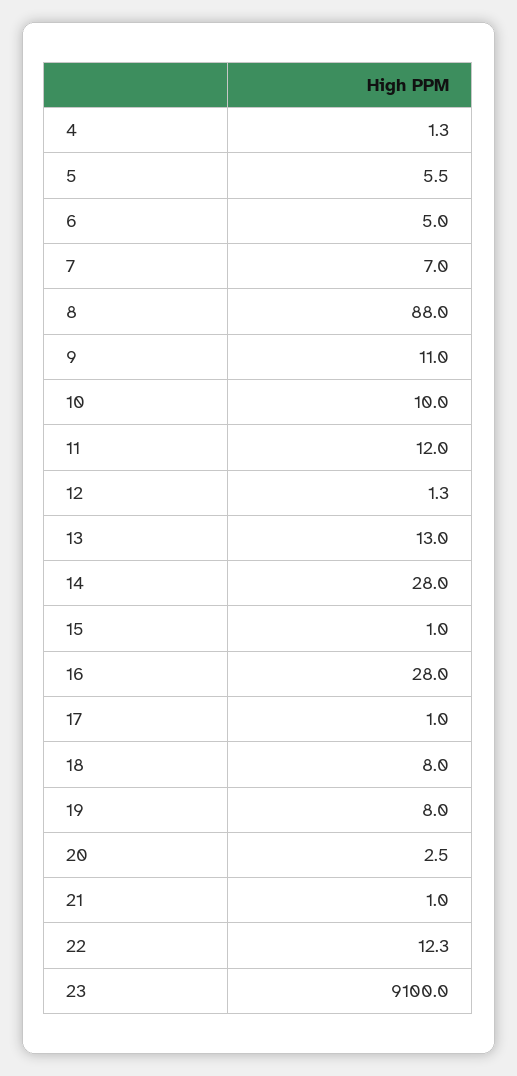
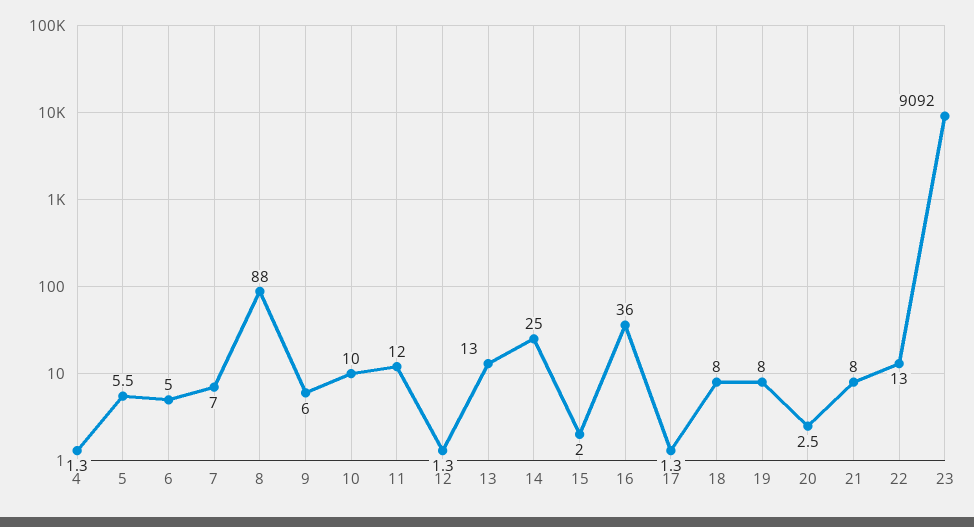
9: 11 -> 6
14: 28 -> 25
15: 1 -> 2
16: 28 -> 36
17: 1 -> 1.3
21: 1 -> 8
22: 12.3 -> 13
23: 9100 -> 9092

